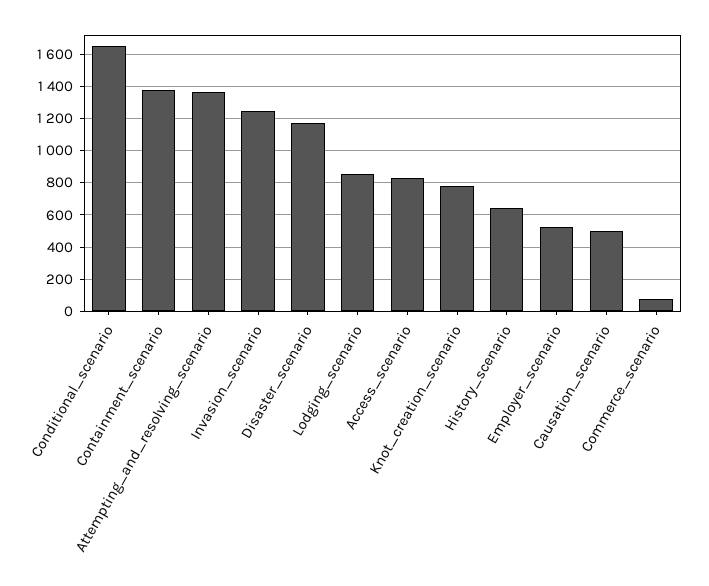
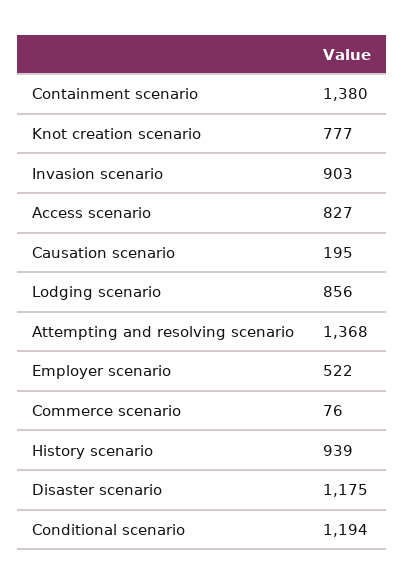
Conditional_scenario: 1650 -> 1194
Invasion_scenario: 1250 -> 903
History_scenario: 650 -> 939
Causation_scenario: 500 -> 195

